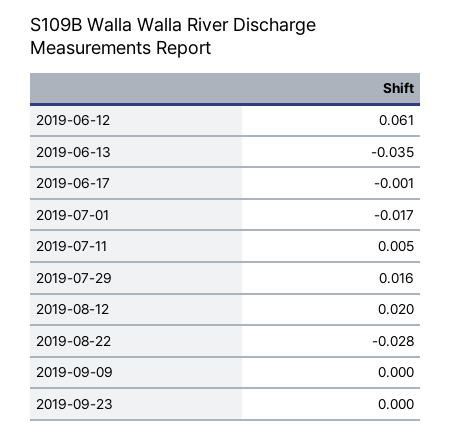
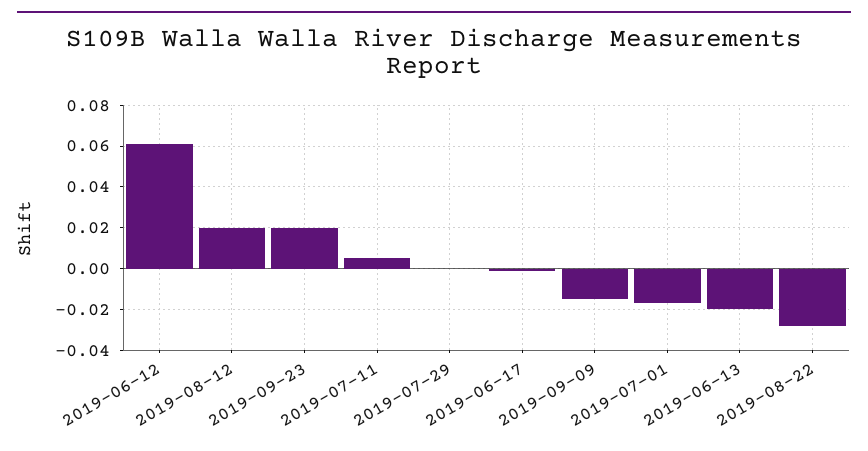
2019-06-13: -0.035 -> -0.02
2019-07-29: 0.016 -> 0
2019-09-09: 0 -> -0.015
2019-09-23: 0 -> 0.02

